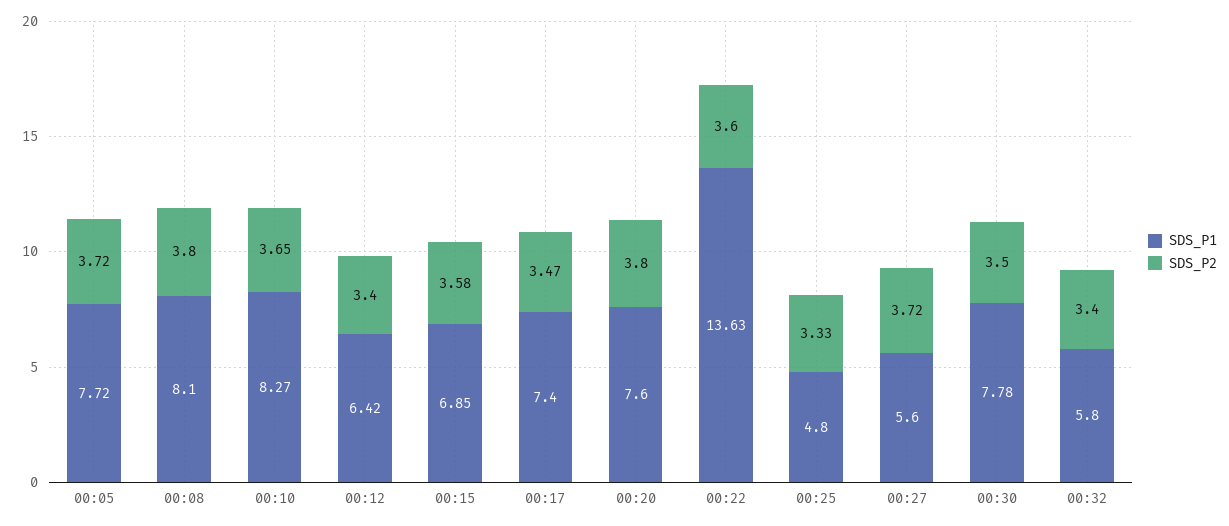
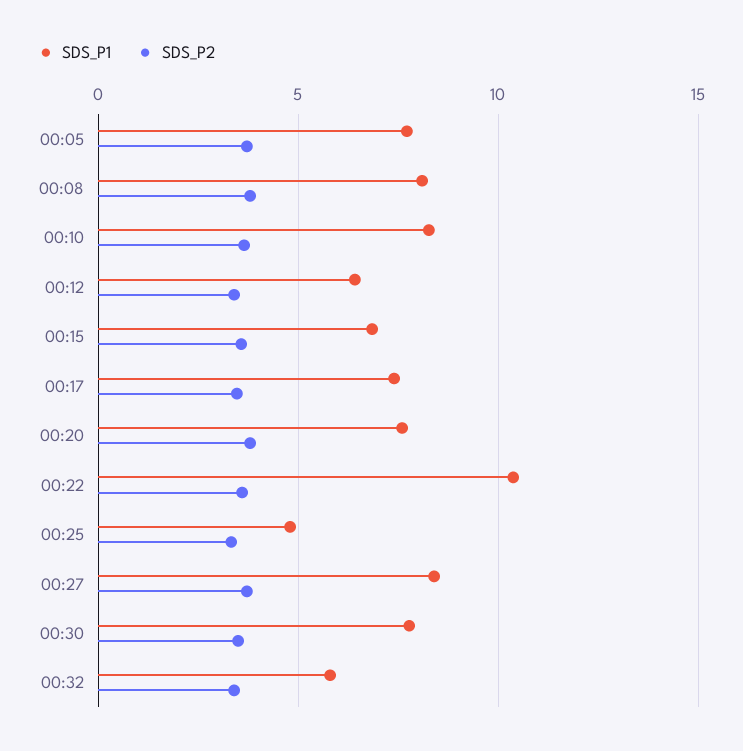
SDS_P1, 00:22: 13.63 -> 10.5
SDS_P1, 00:27: 5.6 -> 8.5

